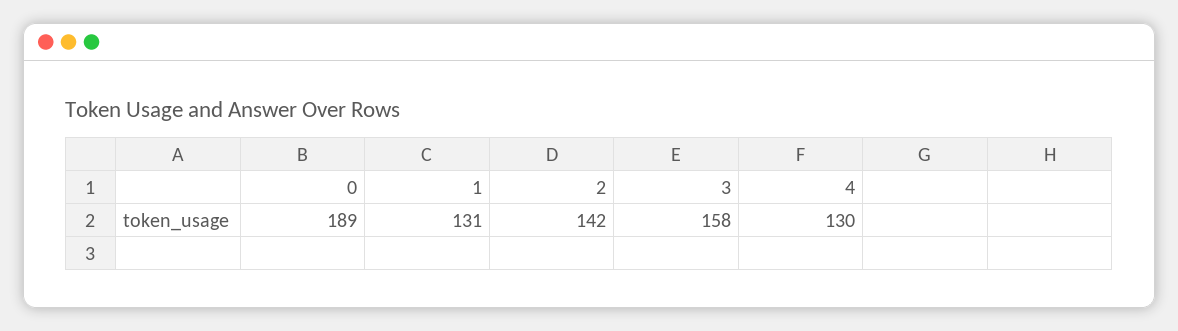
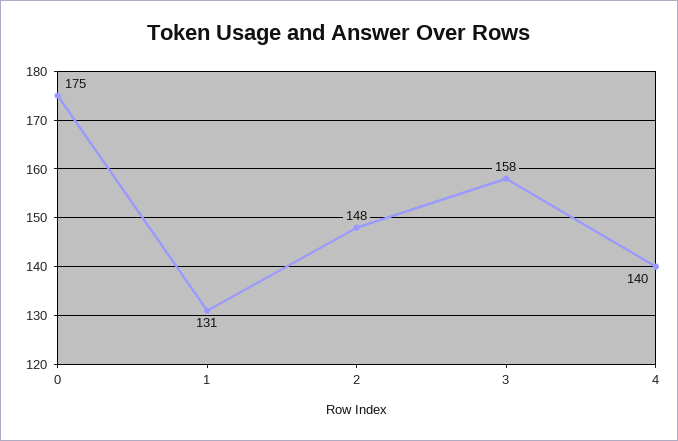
0: 189 -> 175
2: 142 -> 148
4: 130 -> 140

